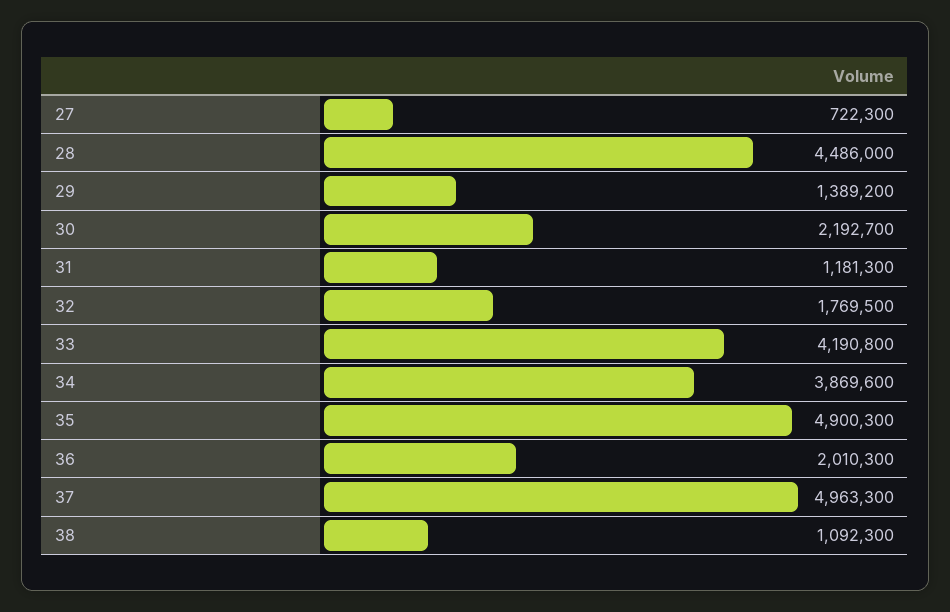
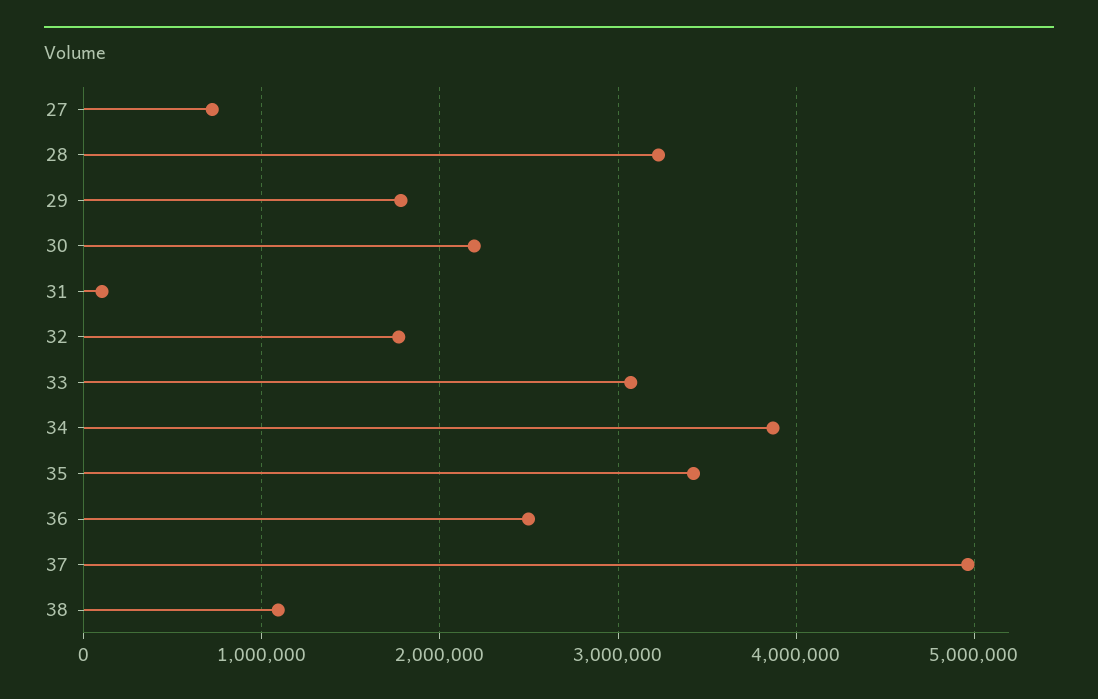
28: 4486000 -> 3200000
29: 1389200 -> 1800000
31: 1181300 -> 100000
33: 4190800 -> 3100000
35: 4900300 -> 3400000
36: 2010300 -> 2500000

